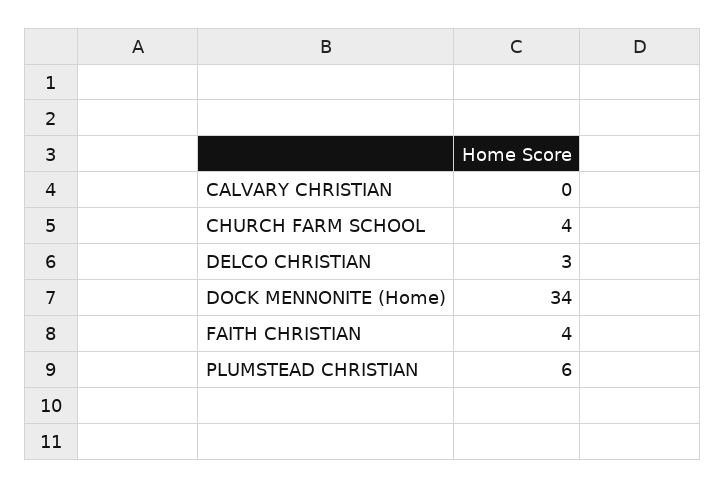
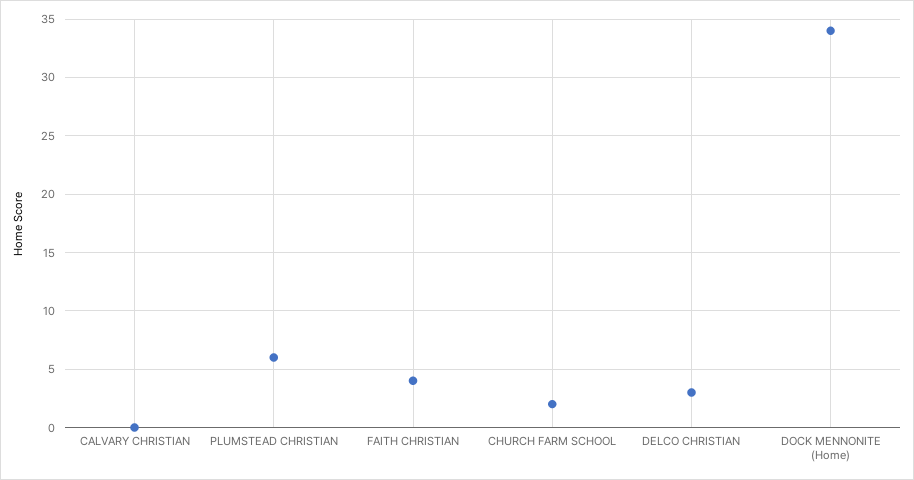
CHURCH FARM SCHOOL: 4 -> 2

